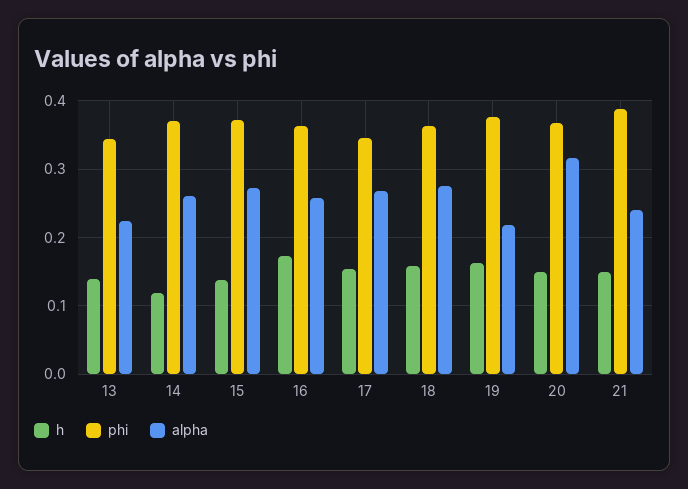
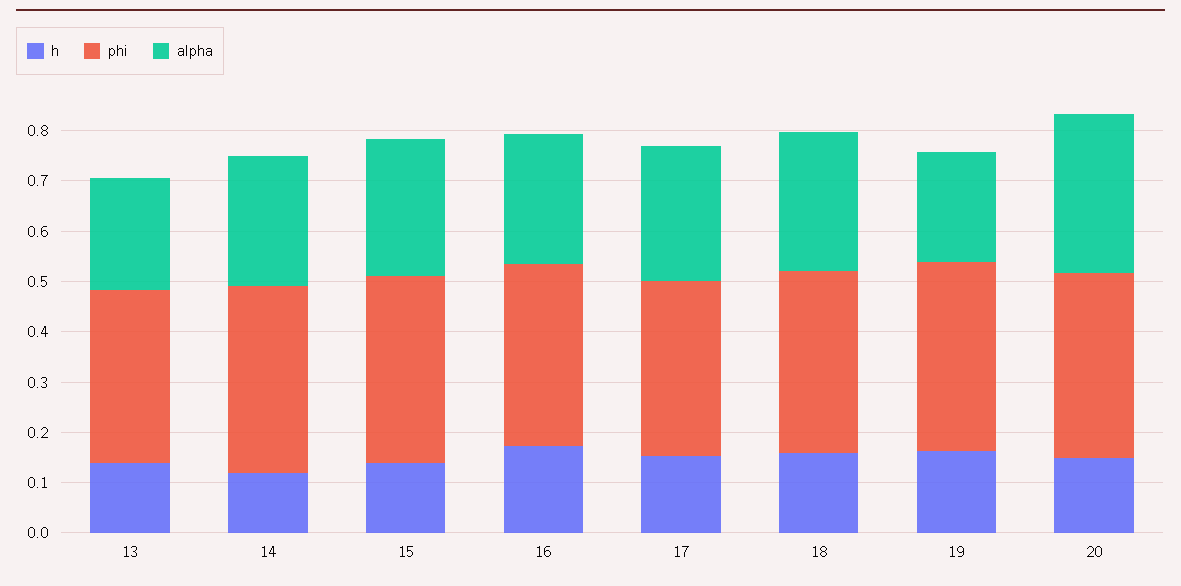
h, 21: 0.15 -> none
phi, 21: 0.39 -> none
alpha, 21: 0.24 -> none

